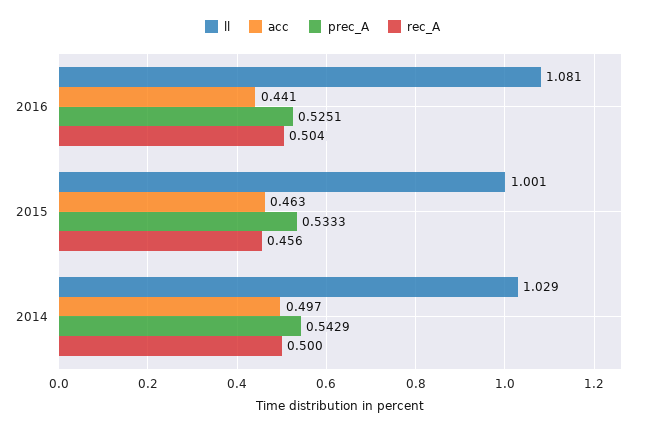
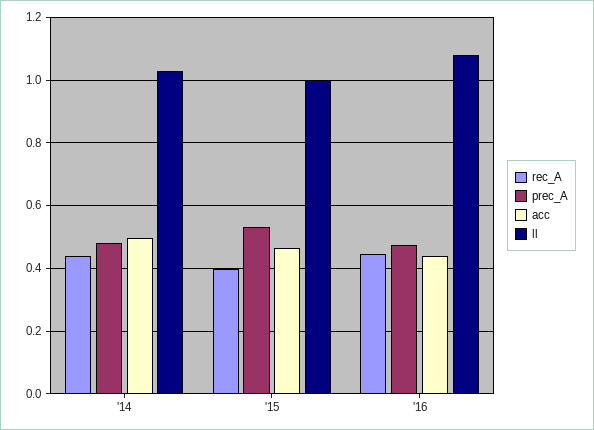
prec_A, 2016: 0.5251 -> 0.48
rec_A, 2016: 0.504 -> 0.44
rec_A, 2015: 0.456 -> 0.4
prec_A, 2014: 0.5429 -> 0.48
rec_A, 2014: 0.5 -> 0.44

